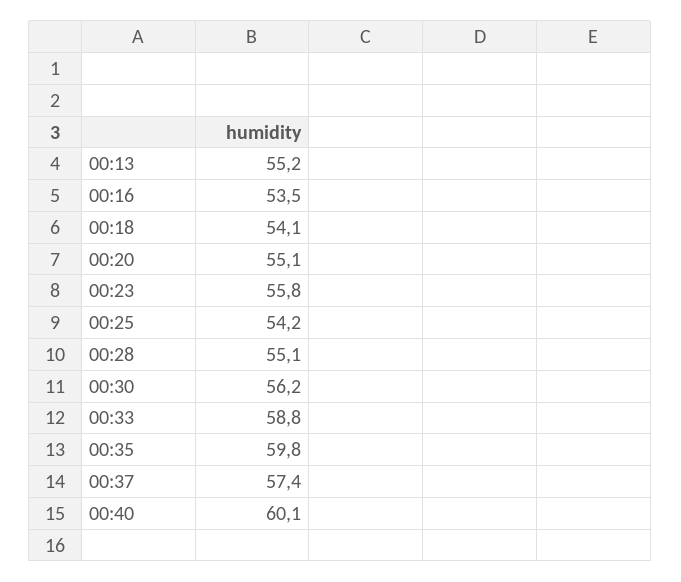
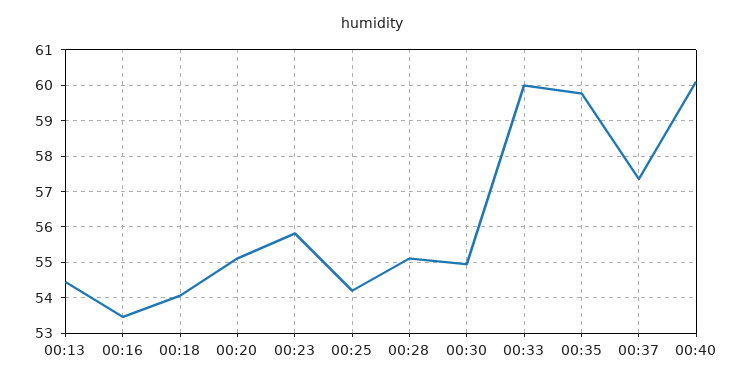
00:13: 55.2 -> 54.4
00:30: 56.2 -> 55
00:33: 58.8 -> 60

